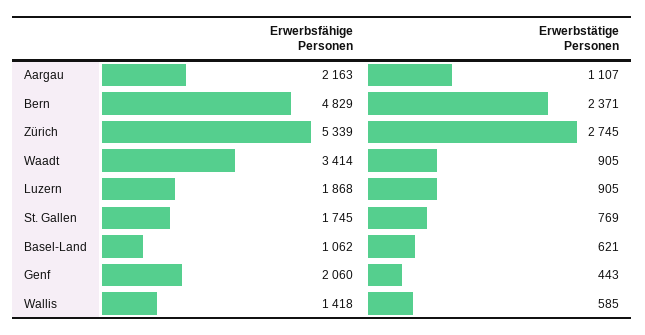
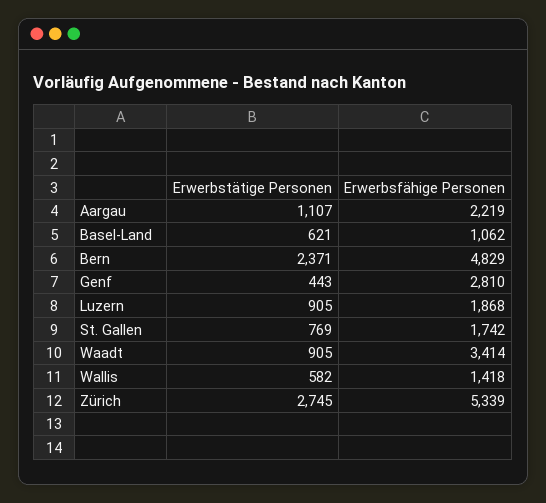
Erwerbsfähige Personen, Aargau: 2163 -> 2219
Erwerbsfähige Personen, St. Gallen: 1745 -> 1742
Erwerbsfähige Personen, Genf: 2060 -> 2810
Erwerbstätige Personen, Wallis: 585 -> 582

